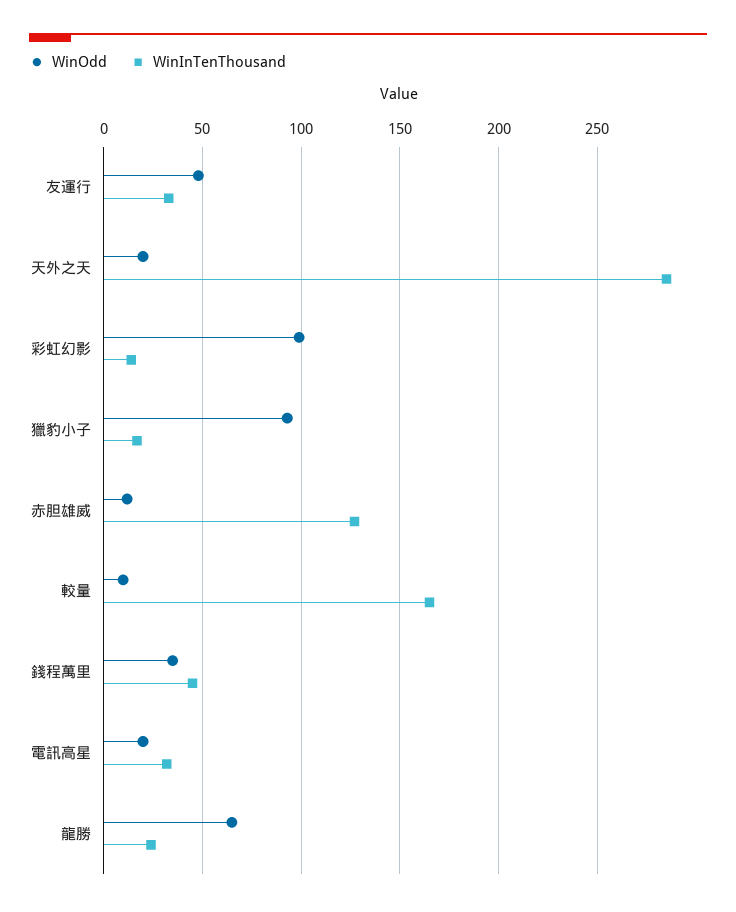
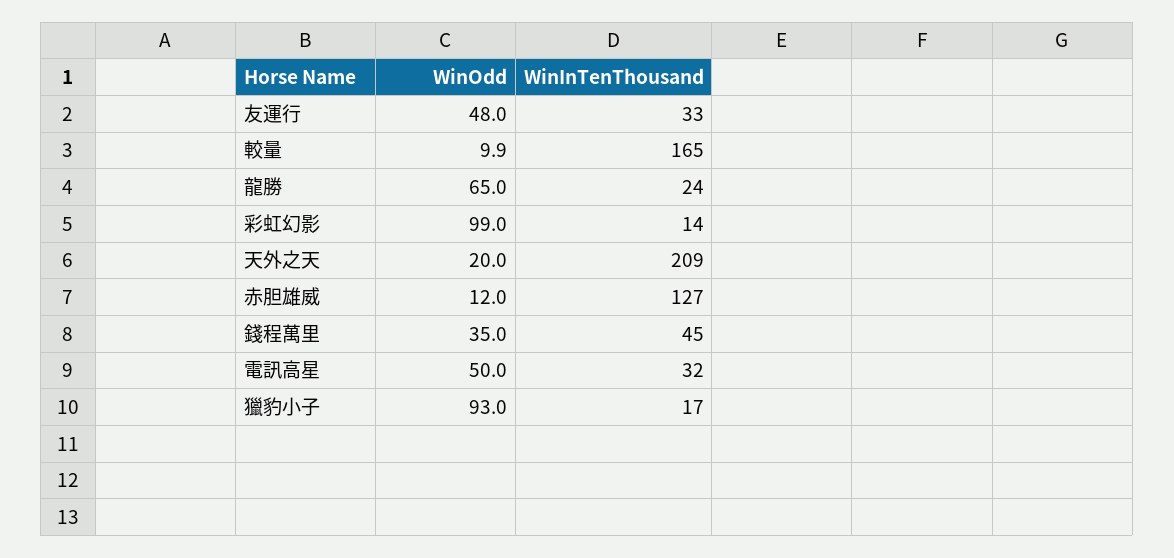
WinInTenThousand, 天外之天: 285 -> 209
WinOdd, 電訊高星: 20 -> 50

